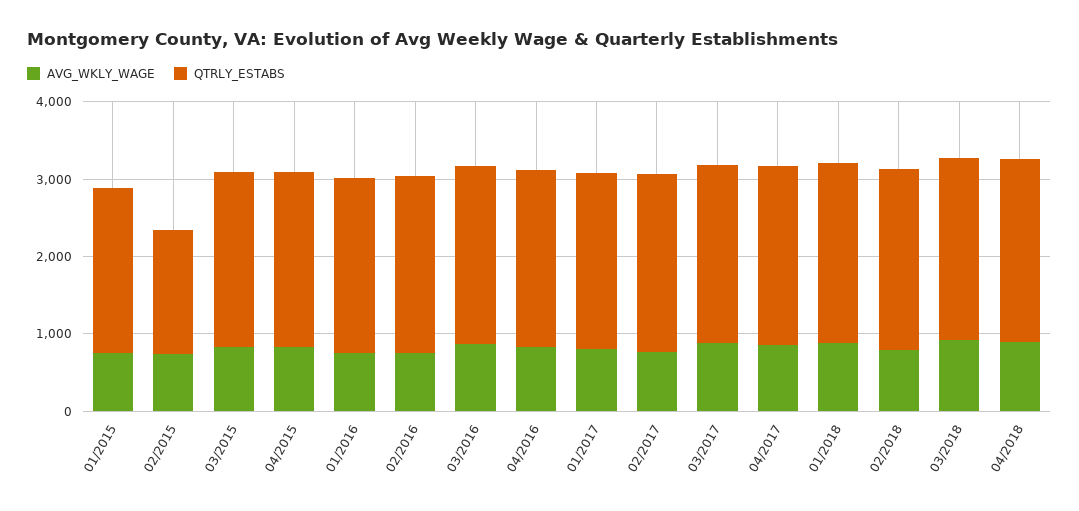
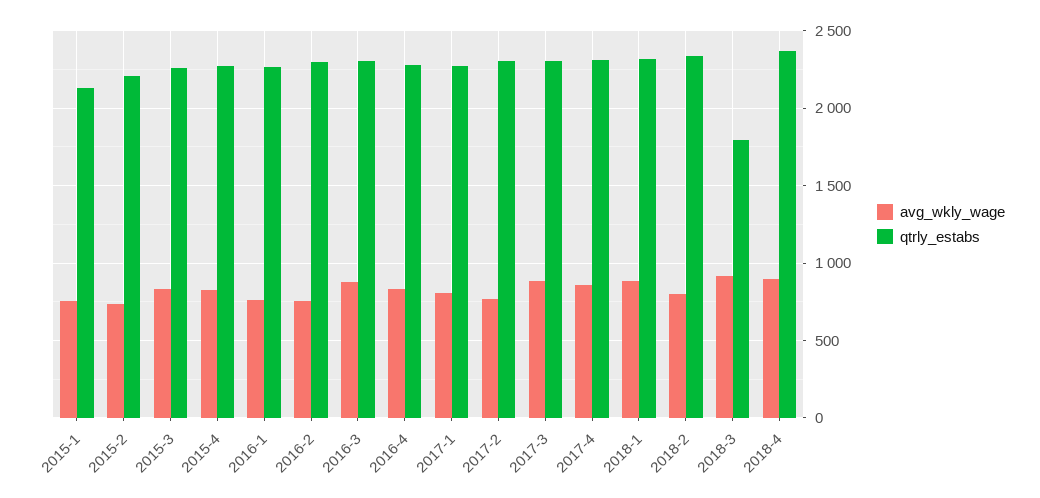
QTRLY_ESTABS, 02/2015: 1600 -> 2200
QTRLY_ESTABS, 03/2018: 2400 -> 1800

